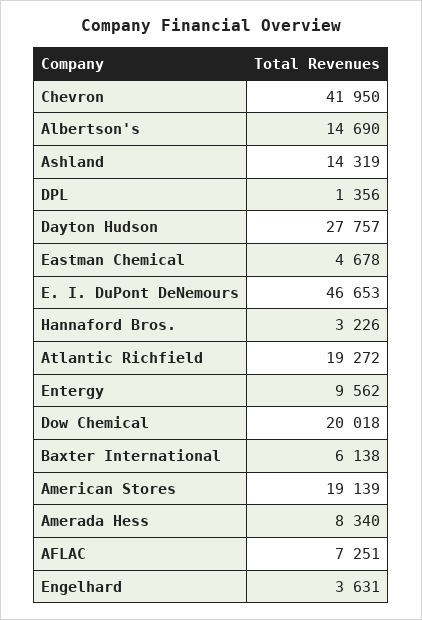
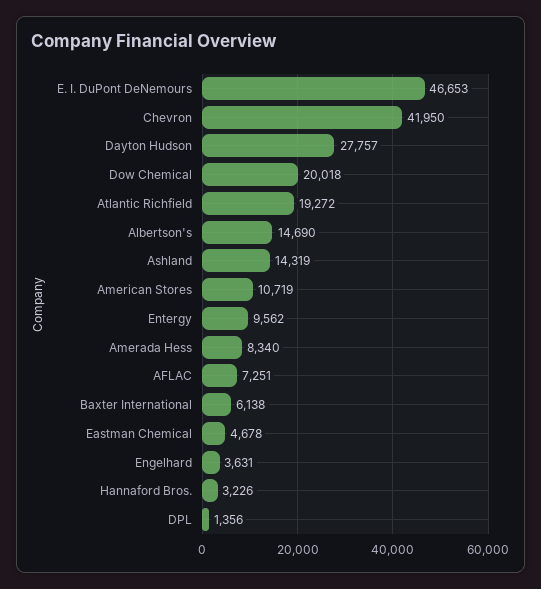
American Stores: 19139 -> 10719

